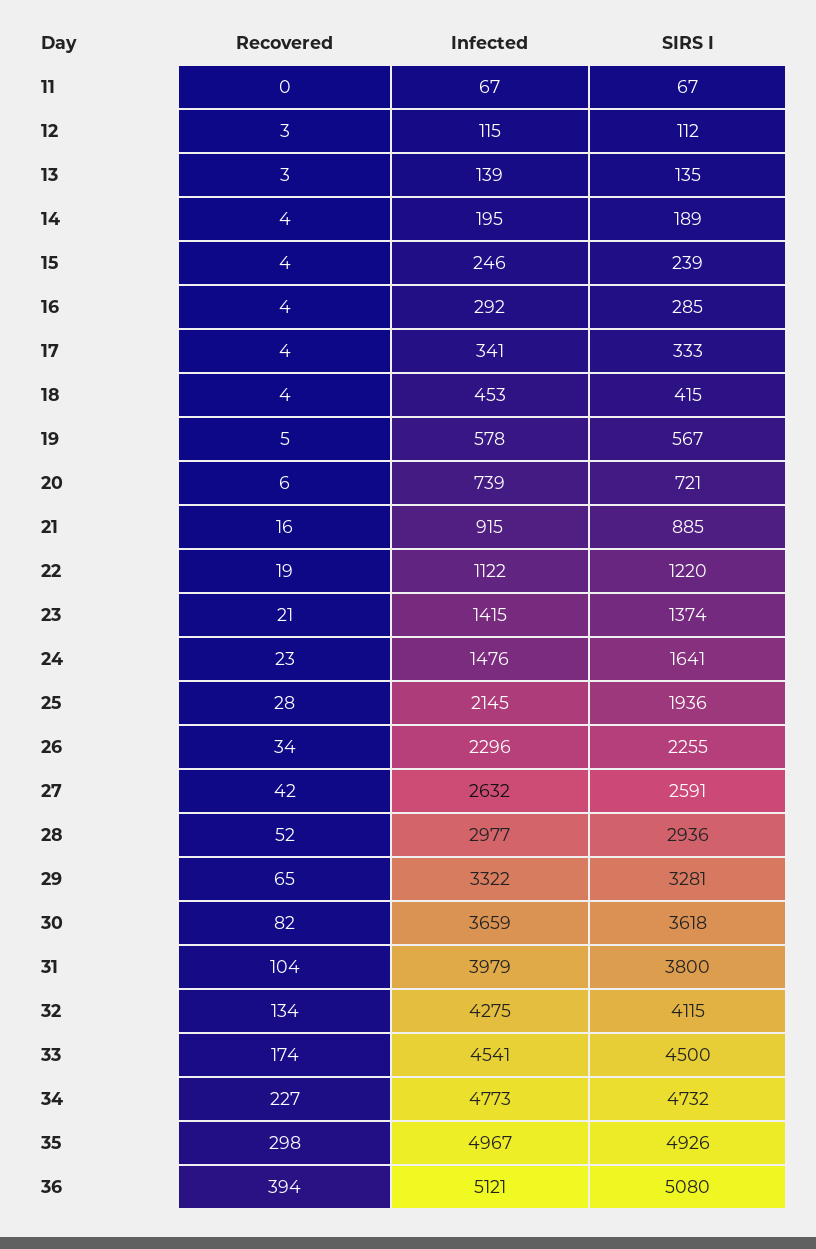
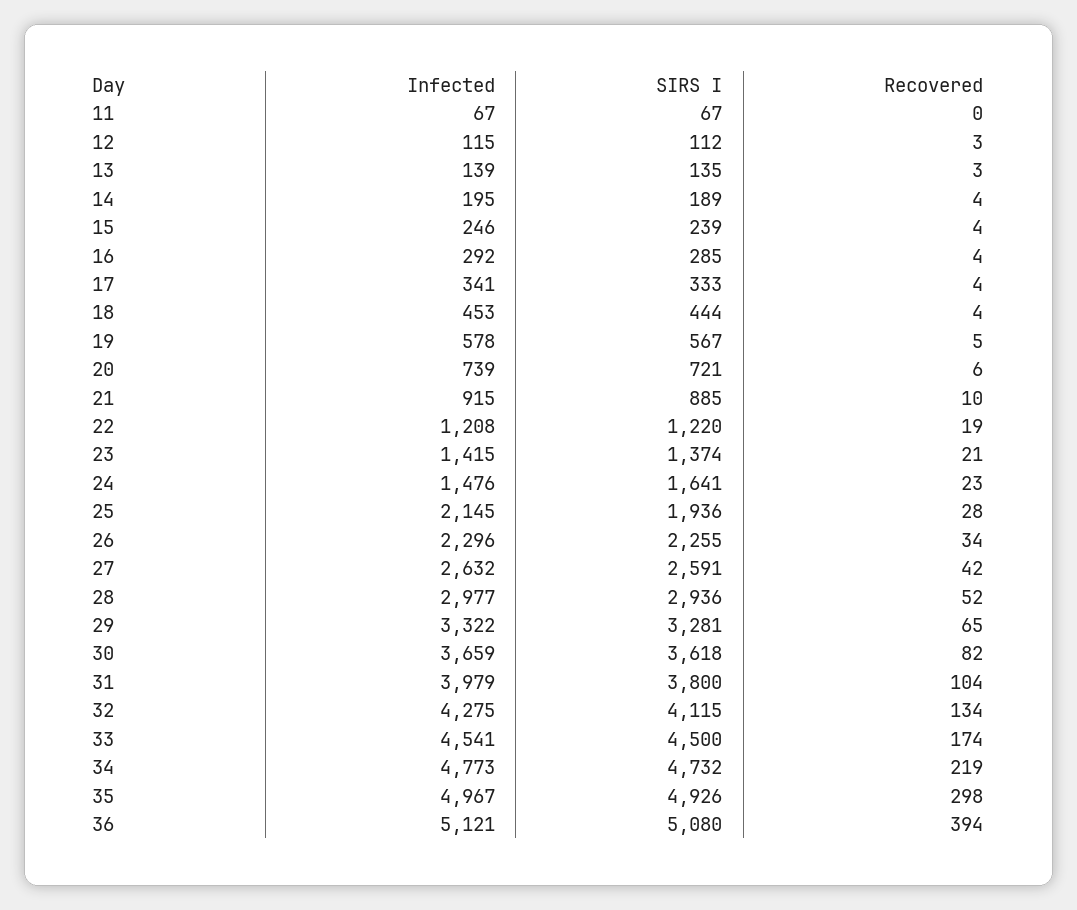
SIRS I, 18: 415 -> 444
Recovered, 21: 16 -> 10
Infected, 22: 1122 -> 1208
Recovered, 34: 227 -> 219

